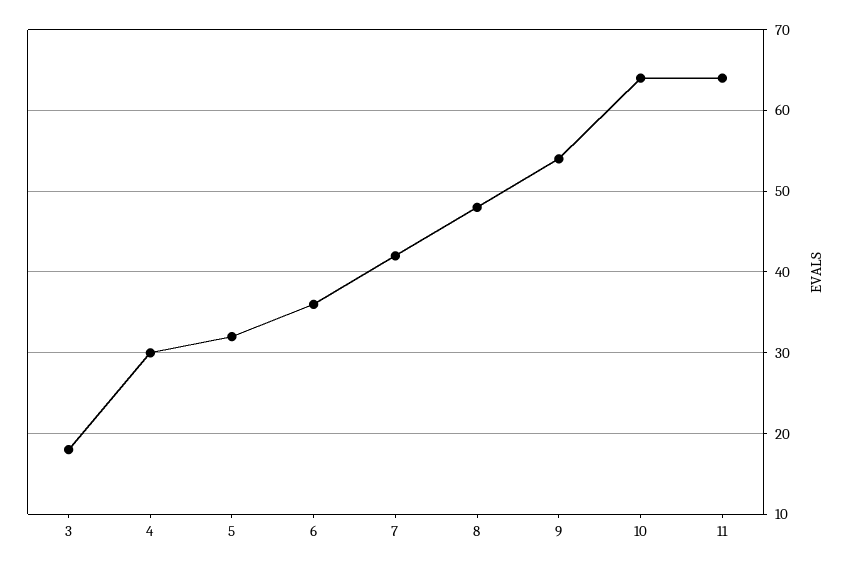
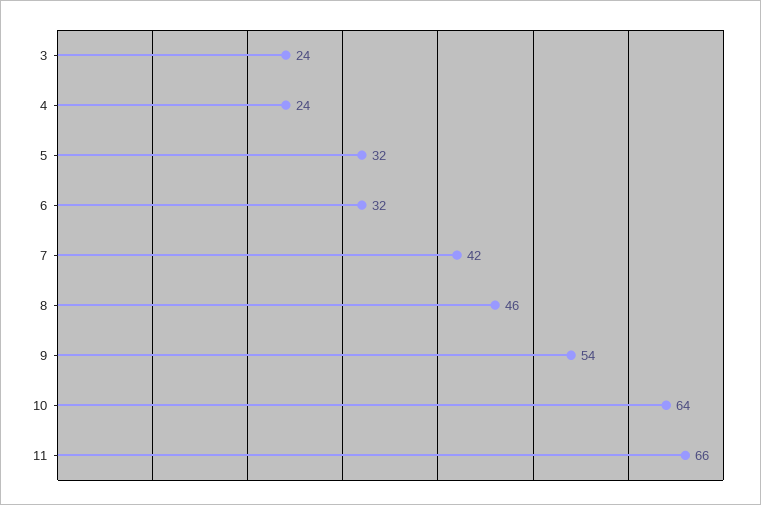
3: 18 -> 24
4: 30 -> 24
6: 36 -> 32
8: 48 -> 46
11: 64 -> 66

